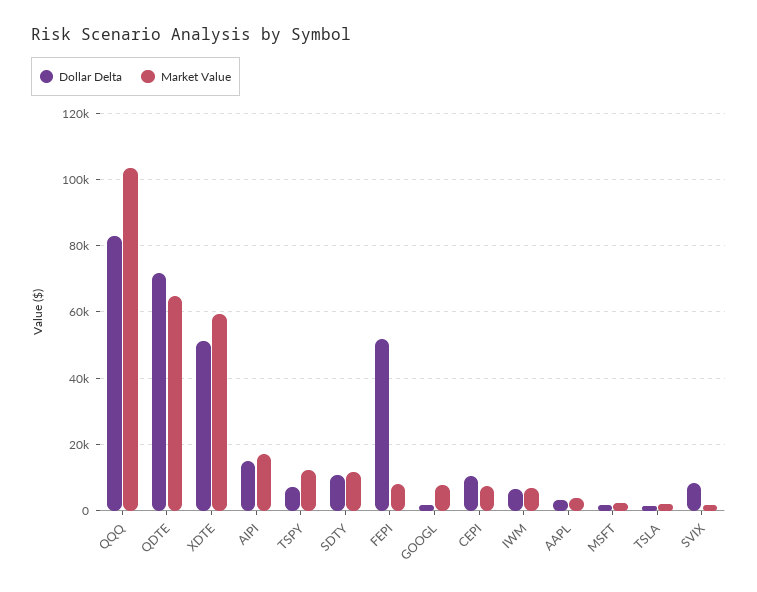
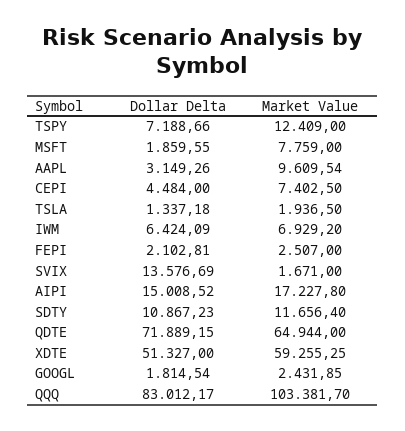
Dollar Delta, FEPI: 52000 -> 2102.81
Market Value, FEPI: 8000 -> 2507
Market Value, GOOGL: 8000 -> 2431.85
Dollar Delta, CEPI: 10000 -> 4484
Market Value, AAPL: 4000 -> 9609.54
Market Value, MSFT: 2000 -> 7759
Dollar Delta, SVIX: 8000 -> 13576.69

